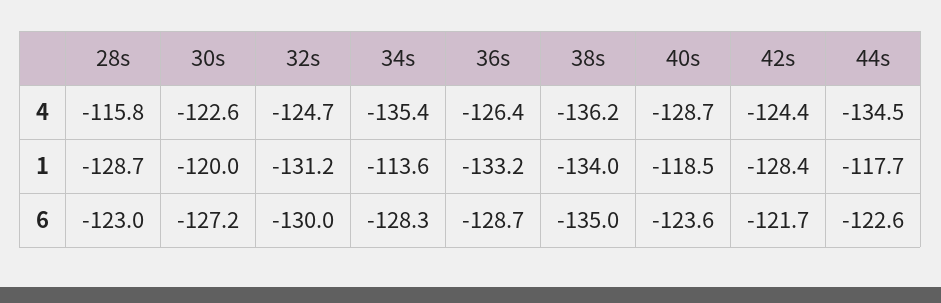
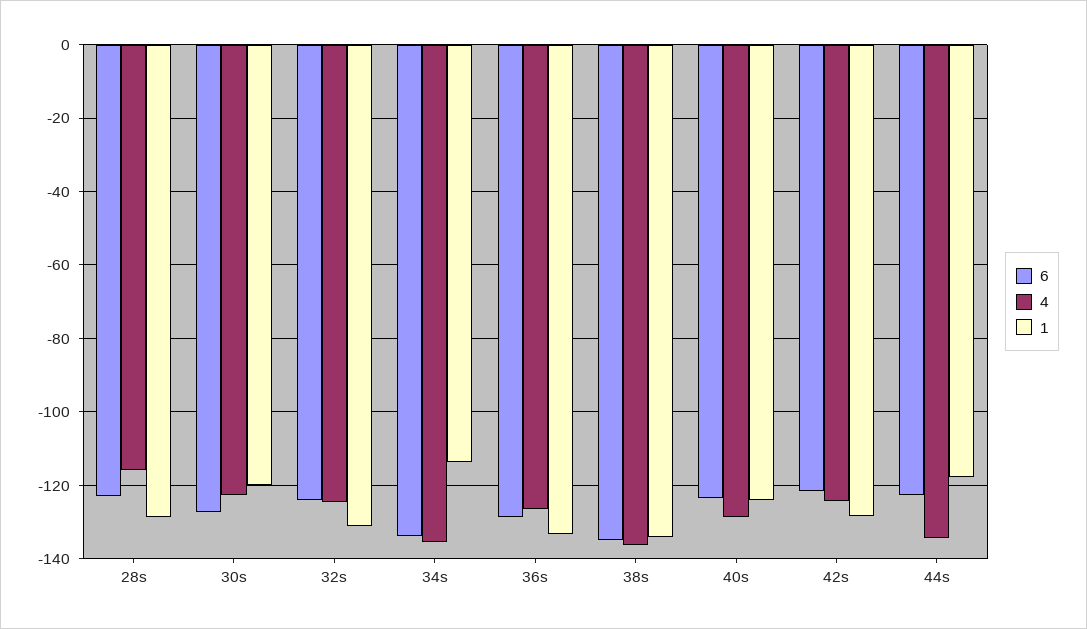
1, 40s: -118.5 -> -124
6, 32s: -130 -> -124
6, 34s: -128.3 -> -134

